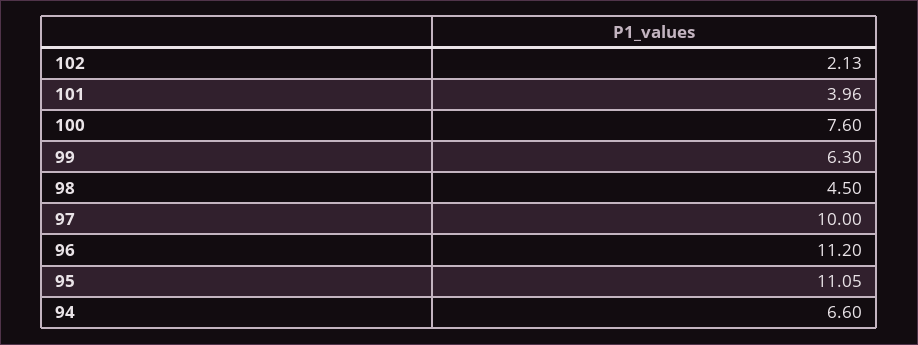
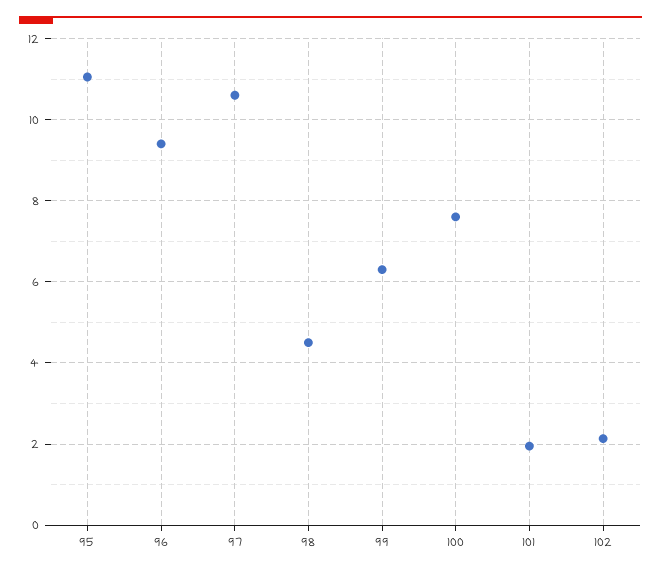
101: 3.96 -> 2
97: 10 -> 10.6
96: 11.2 -> 9.4
94: 6.6 -> none

